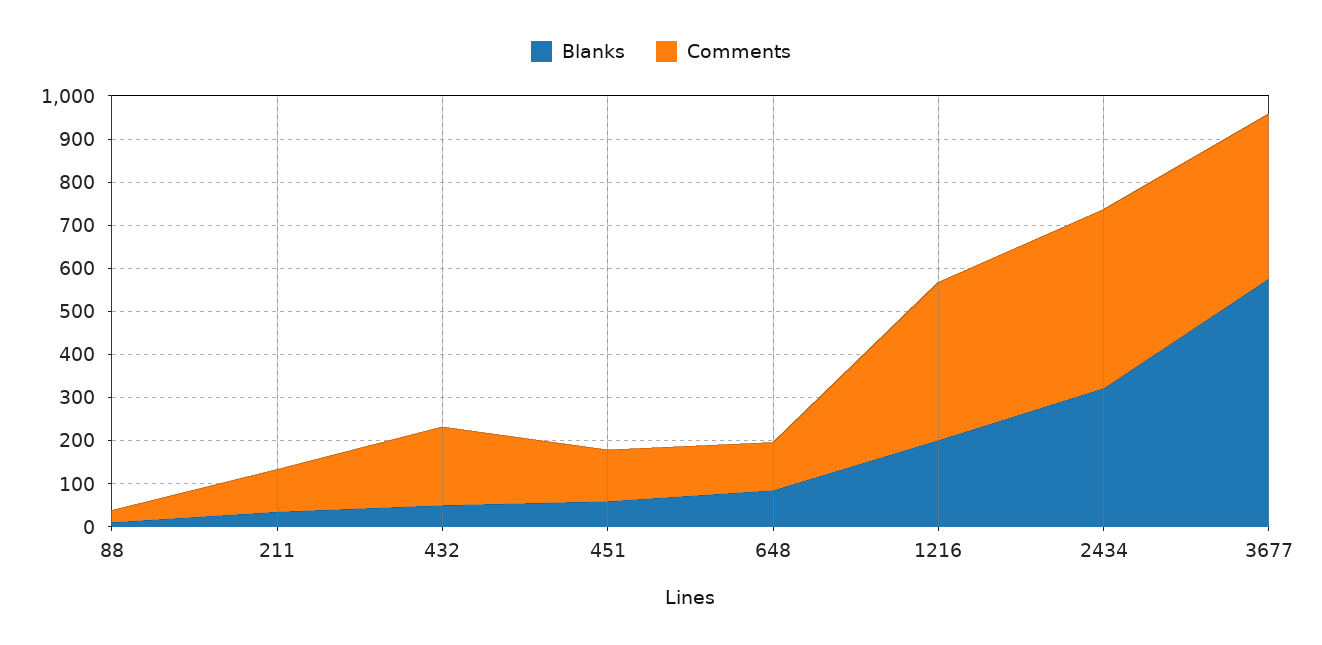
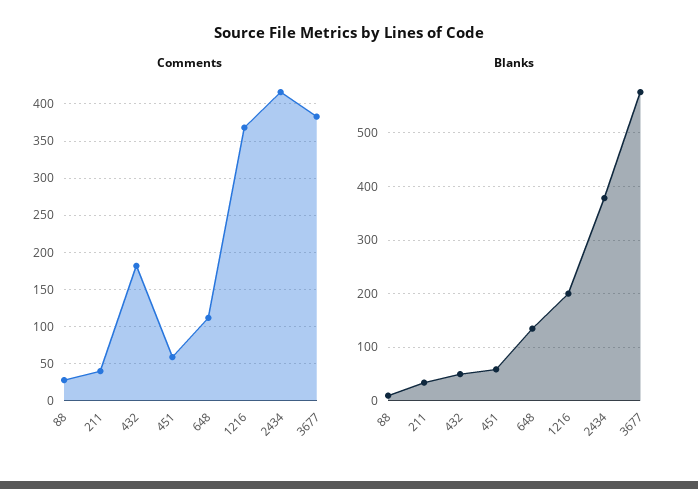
Comments, 211: 100 -> 40
Comments, 451: 120 -> 60
Blanks, 648: 80 -> 140
Blanks, 2434: 320 -> 380

